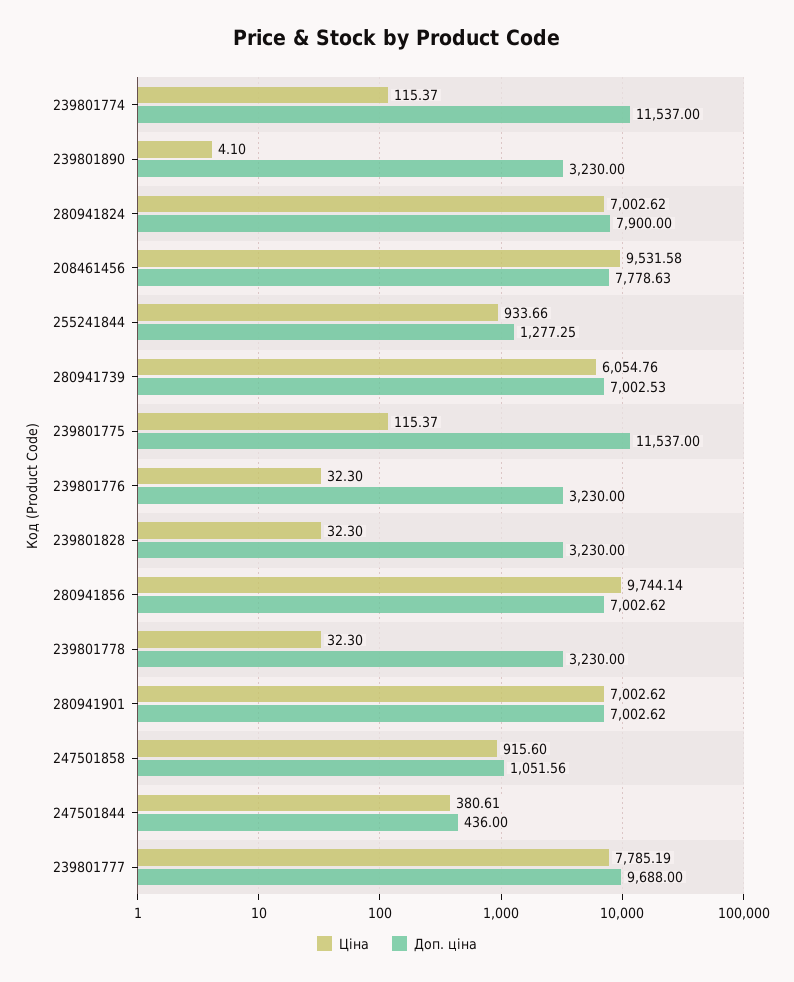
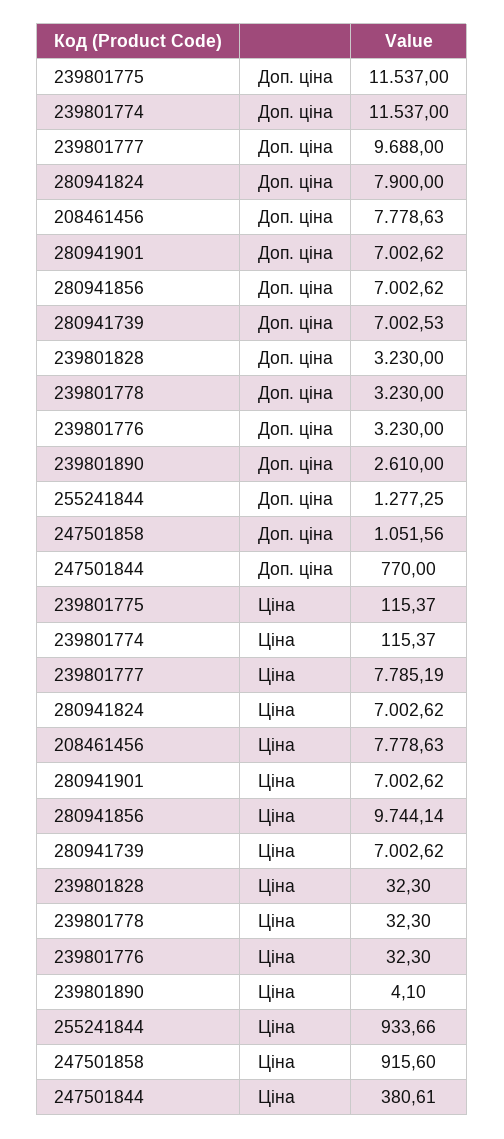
Доп. ціна, 239801890: 3230 -> 2610
Ціна, 208461456: 9531.58 -> 7778.63
Ціна, 280941739: 6054.76 -> 7002.62
Доп. ціна, 247501844: 436 -> 770

